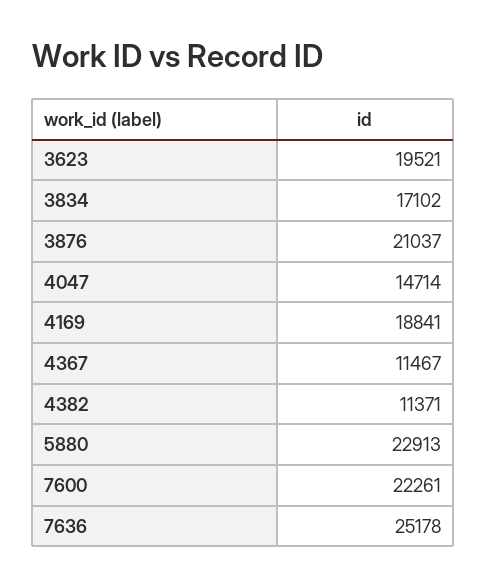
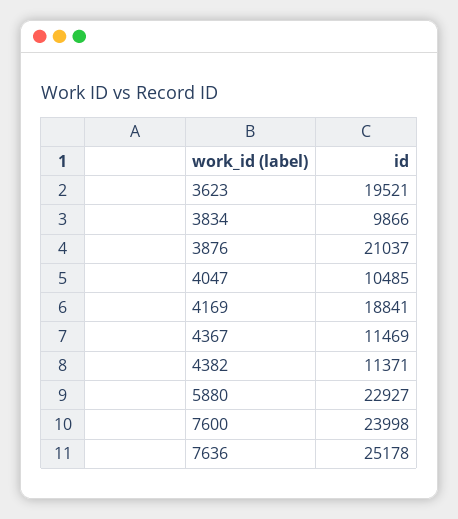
3834: 17102 -> 9866
4047: 14714 -> 10485
4367: 11467 -> 11469
5880: 22913 -> 22927
7600: 22261 -> 23998

